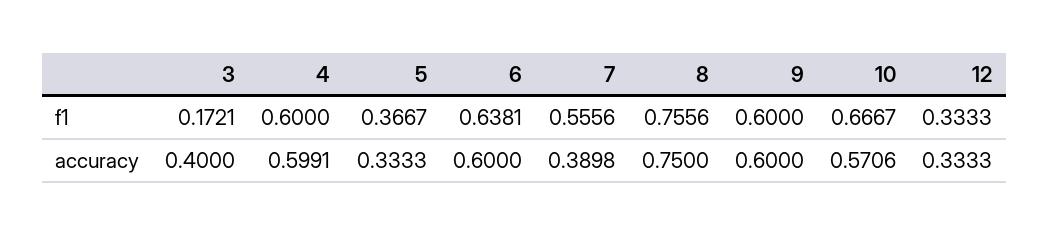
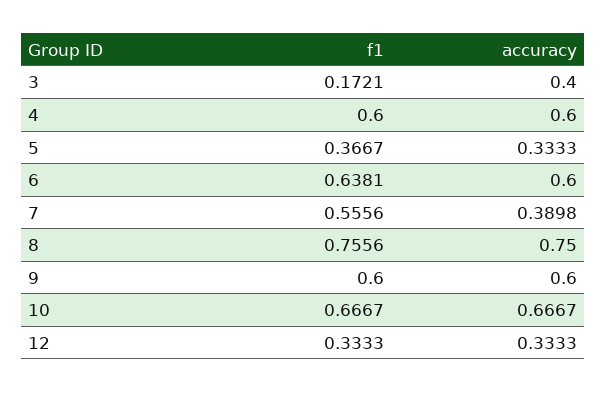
4, accuracy: 0.5991 -> 0.6
10, accuracy: 0.5706 -> 0.6667

